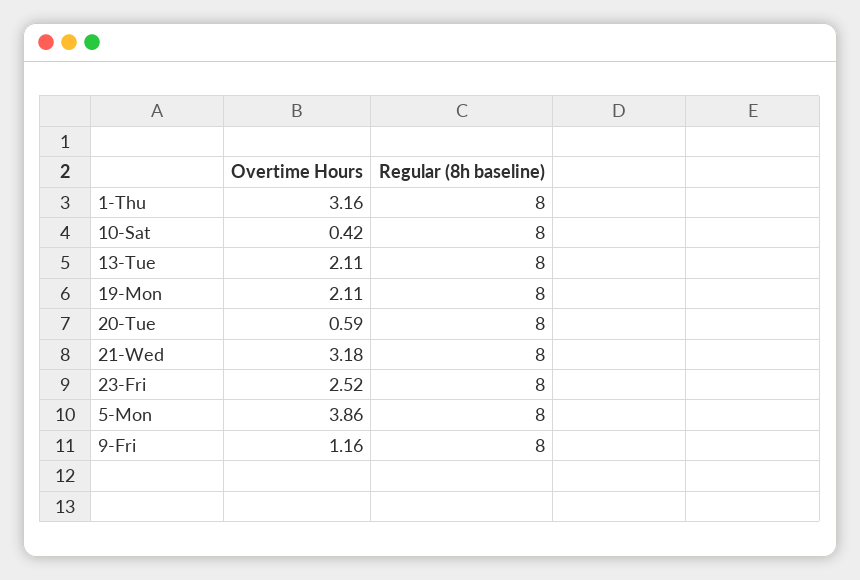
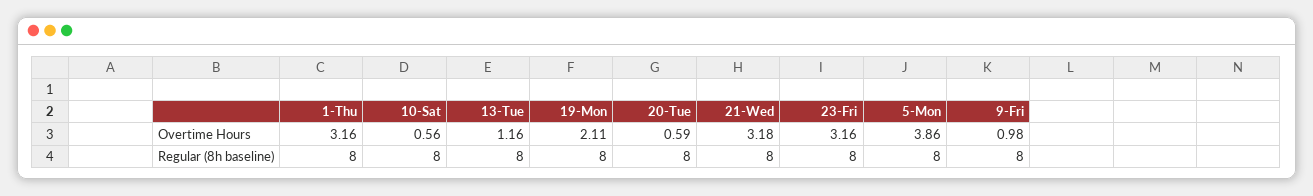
Overtime Hours, 10-Sat: 0.42 -> 0.56
Overtime Hours, 13-Tue: 2.11 -> 1.16
Overtime Hours, 23-Fri: 2.52 -> 3.16
Overtime Hours, 9-Fri: 1.16 -> 0.98

